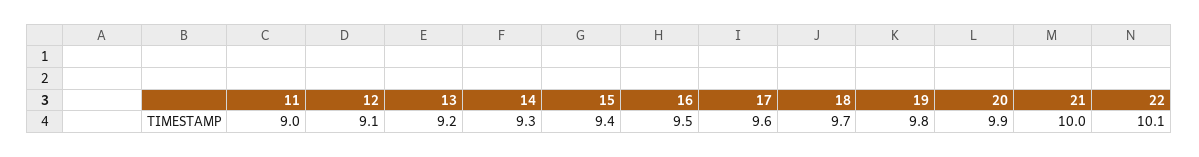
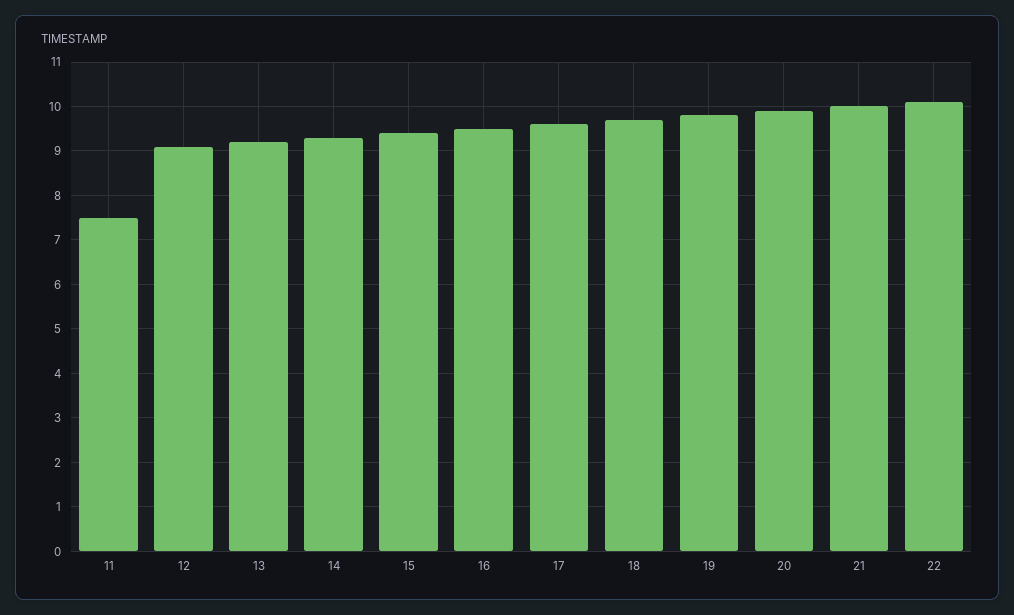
11: 9 -> 7.5

